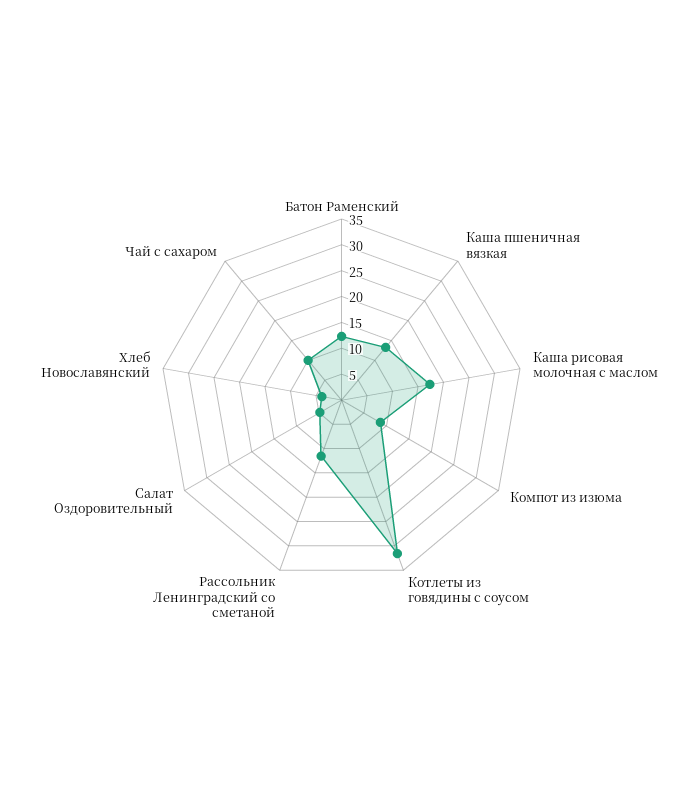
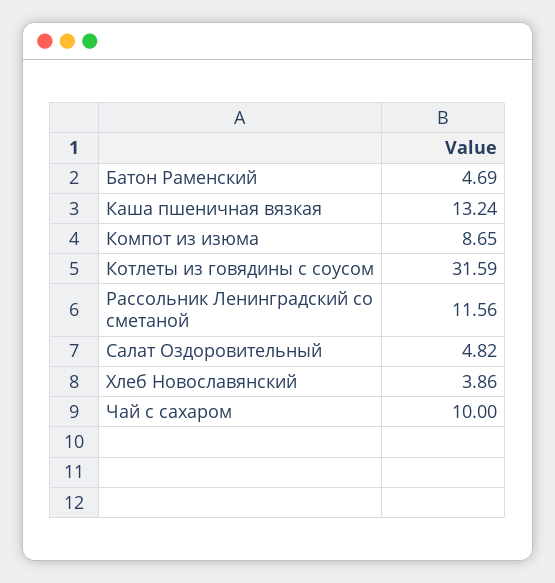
Батон Раменский: 12.5 -> 4.69
Каша рисовая молочная с маслом: 17.5 -> none

